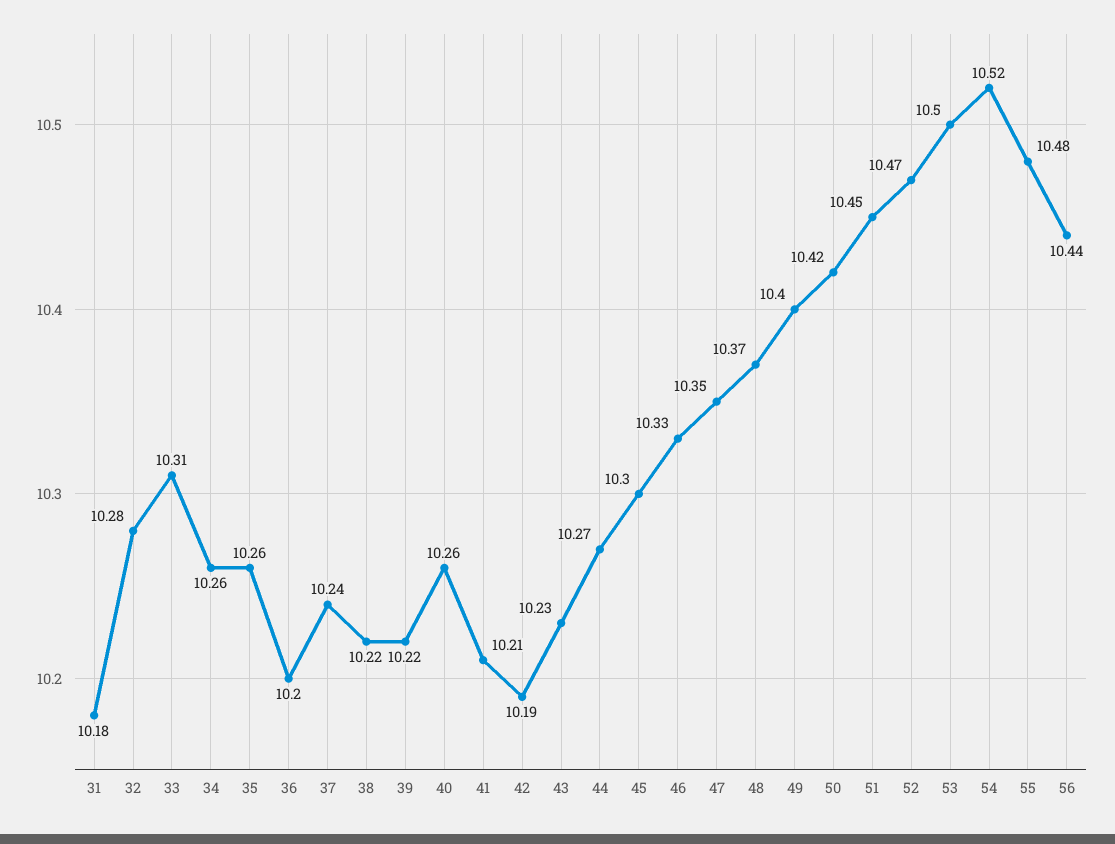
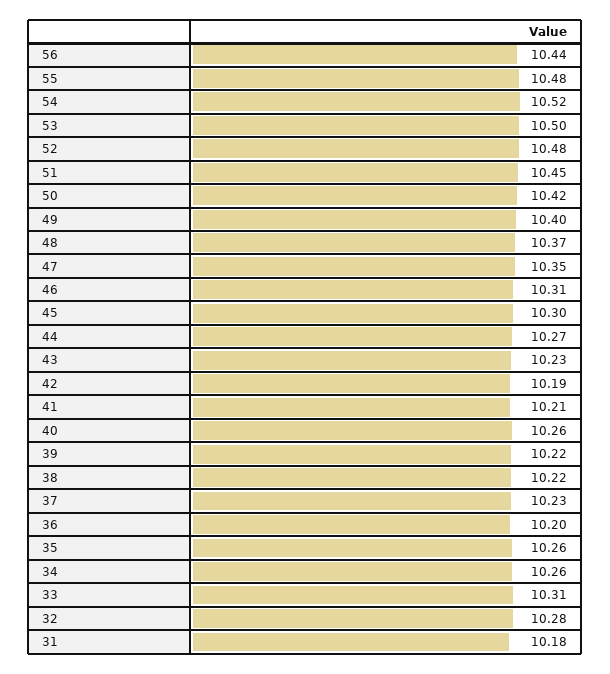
37: 10.24 -> 10.23
46: 10.33 -> 10.31
52: 10.47 -> 10.48

